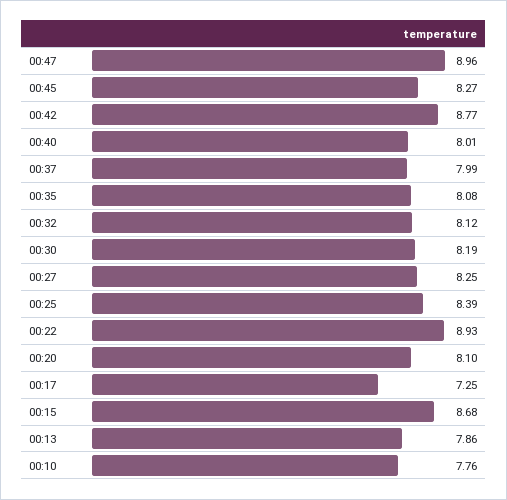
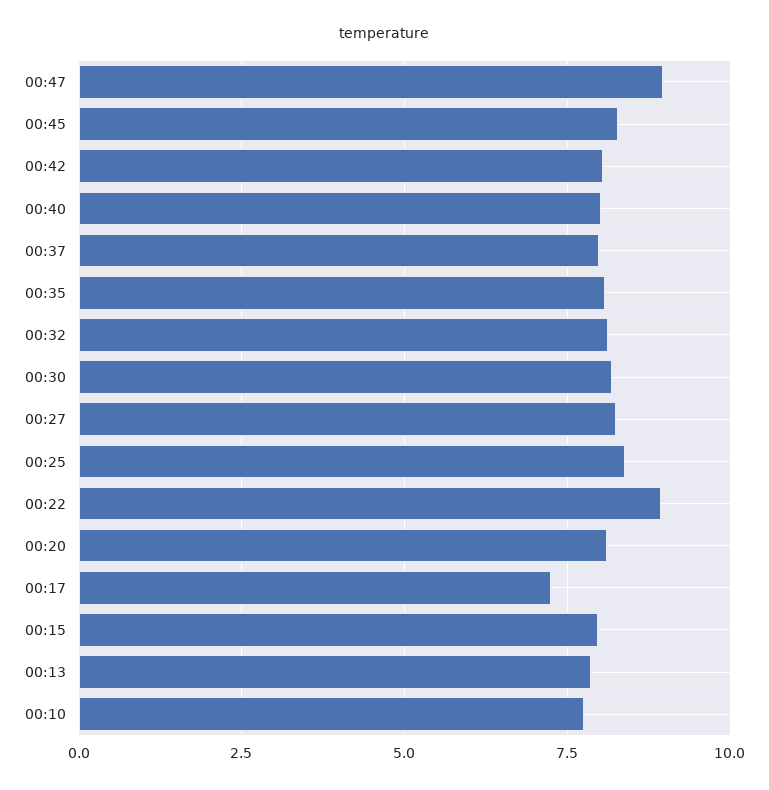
00:42: 8.77 -> 8
00:15: 8.68 -> 8

